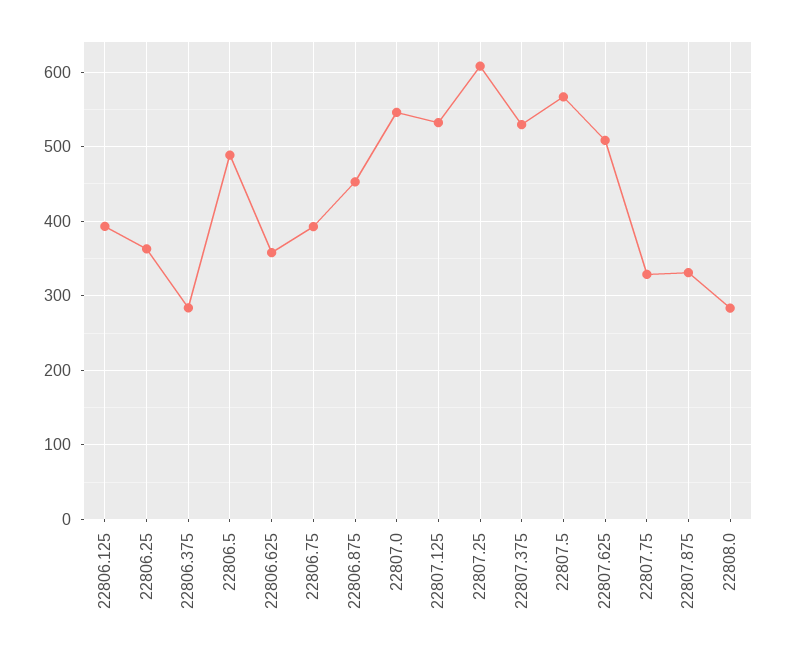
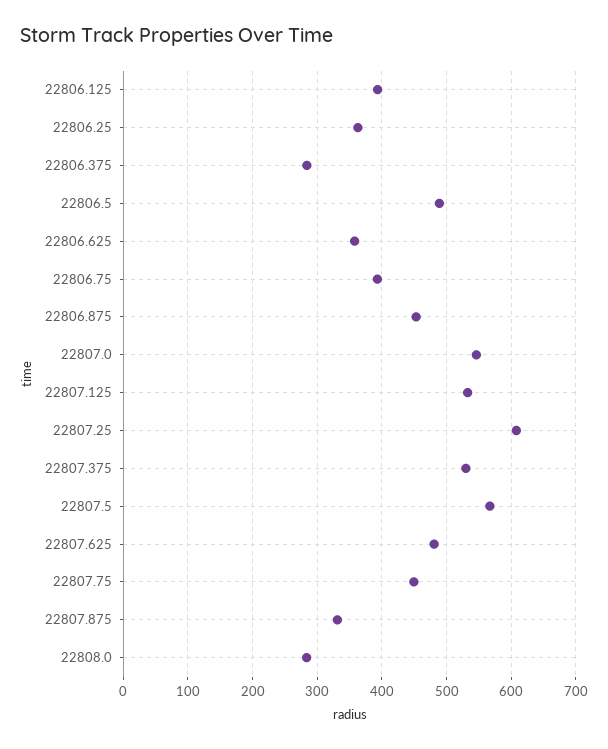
22807.625: 510 -> 480
22807.75: 330 -> 450

